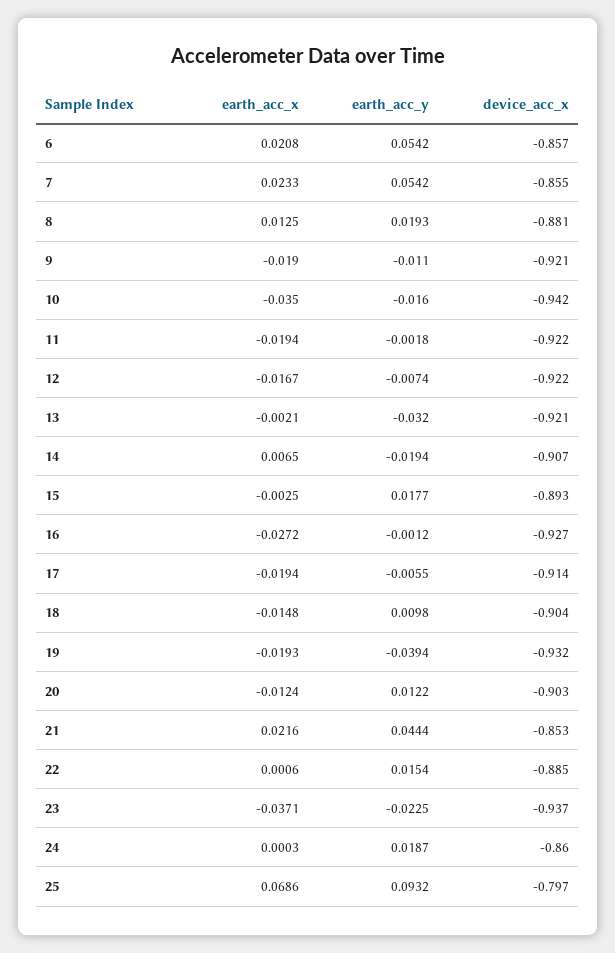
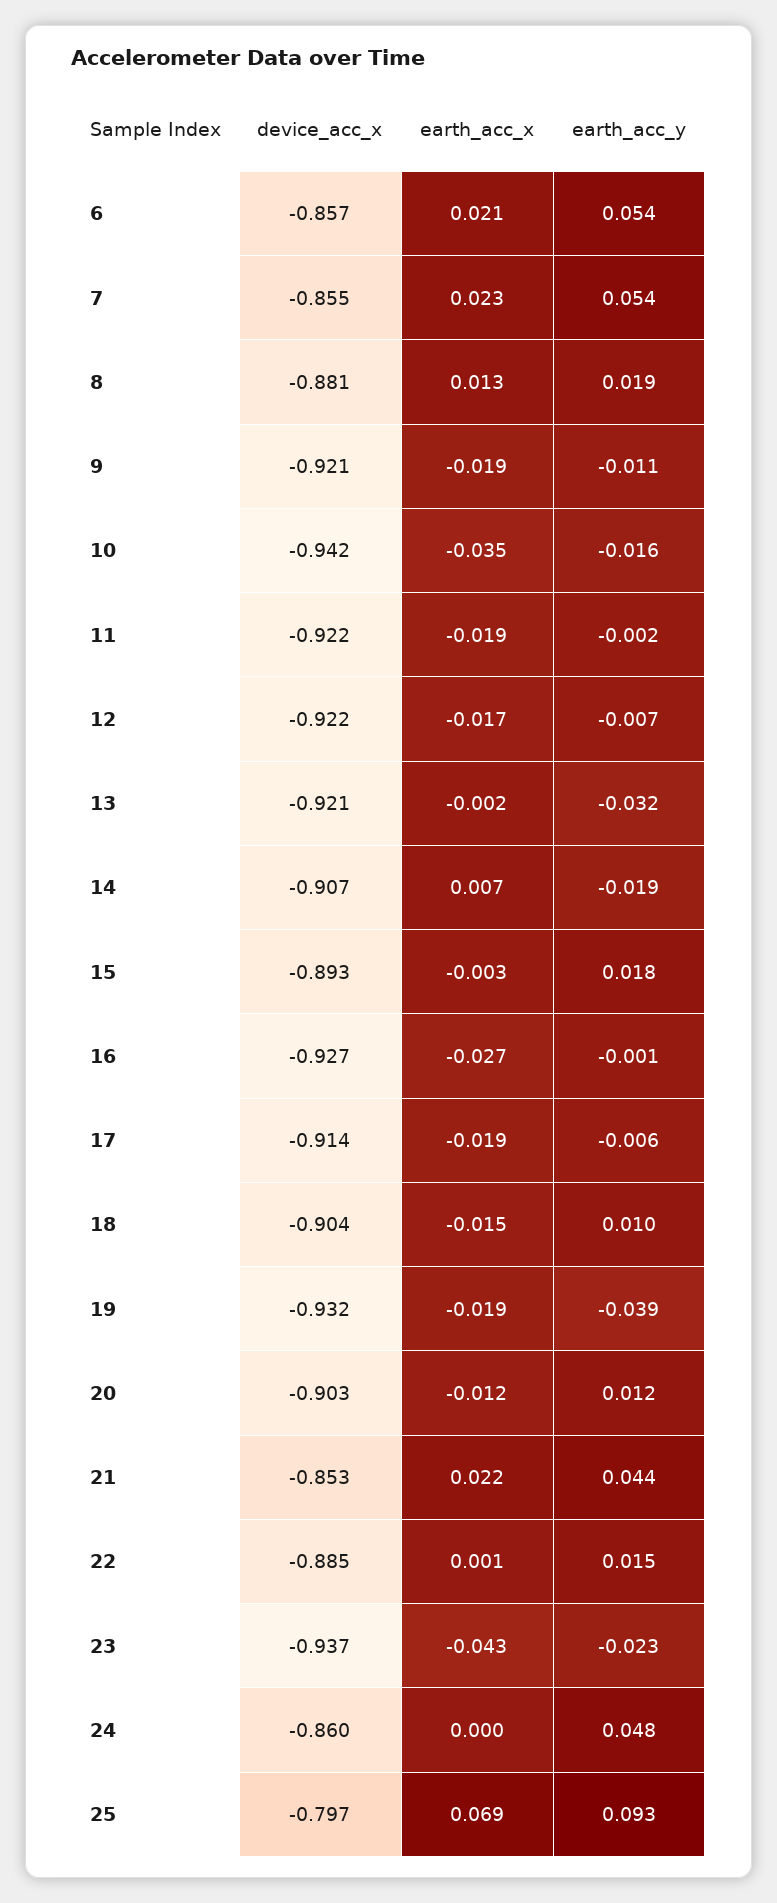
earth_acc_x, 23: -0.0371 -> -0.043
earth_acc_y, 24: 0.0187 -> 0.048

